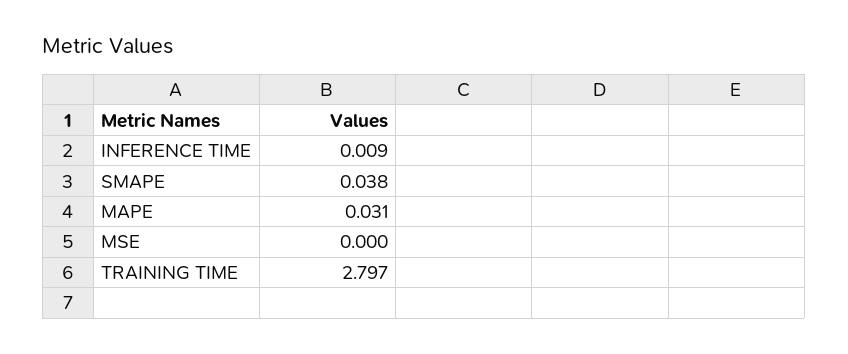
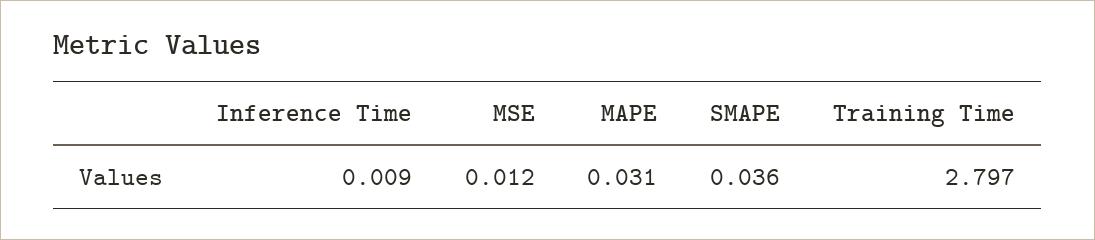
SMAPE: 0.038 -> 0.036
MSE: 0 -> 0.012

